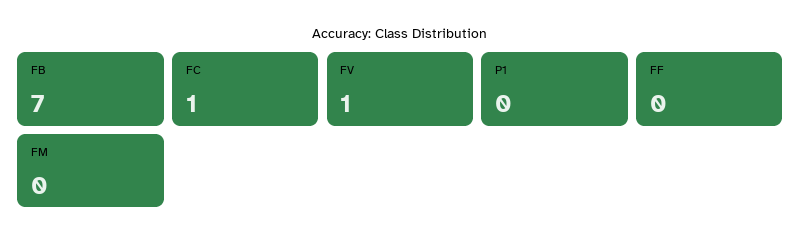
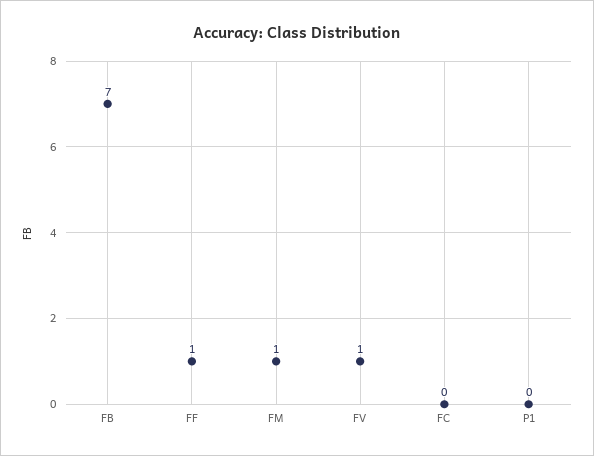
FC: 1 -> 0
FF: 0 -> 1
FM: 0 -> 1

